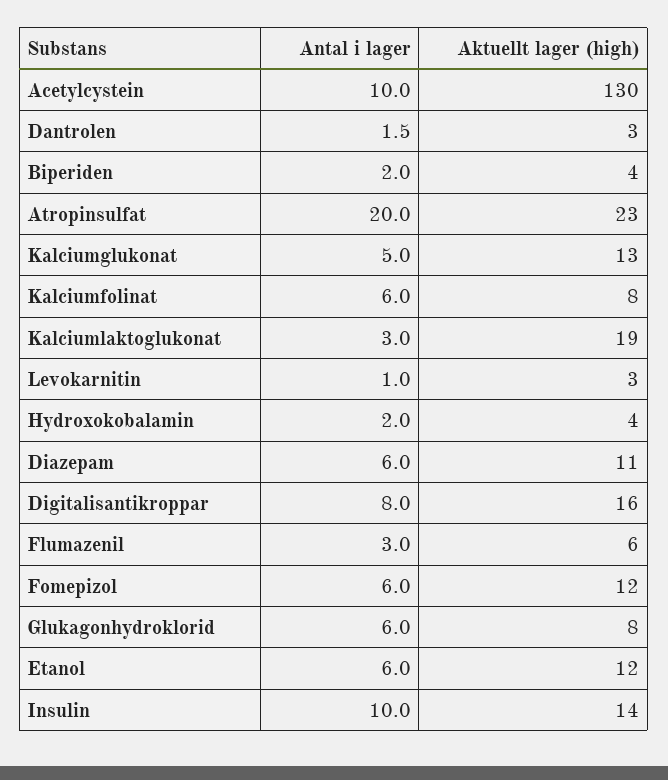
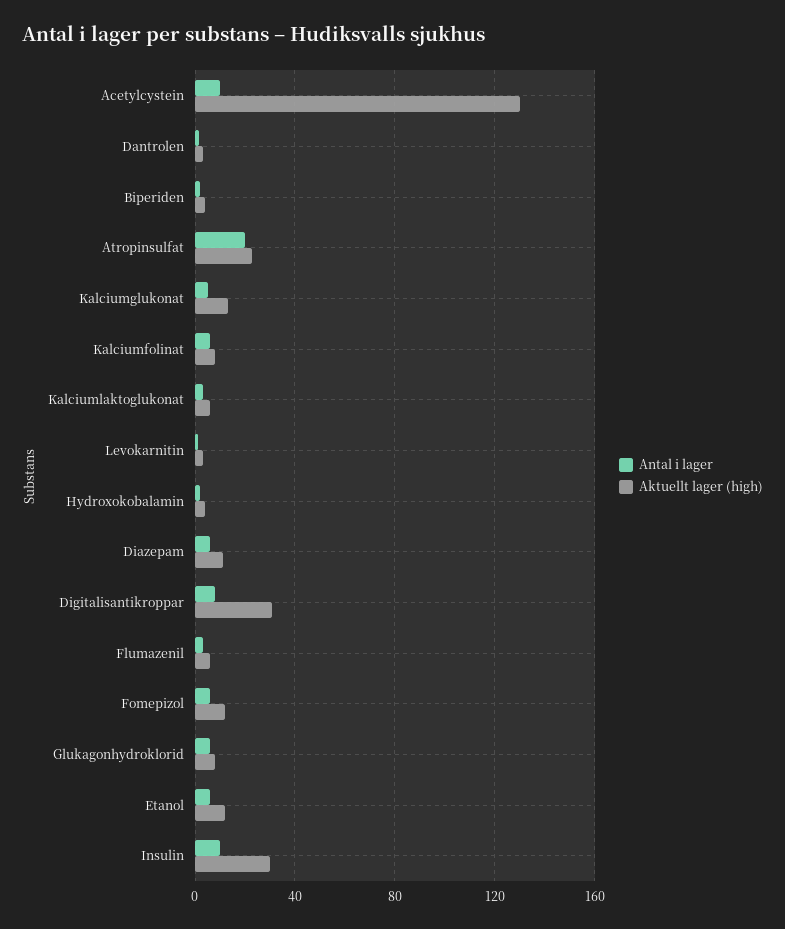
Aktuellt lager (high), Kalciumlaktoglukonat: 19 -> 5
Aktuellt lager (high), Digitalisantikroppar: 16 -> 30
Aktuellt lager (high), Insulin: 14 -> 30

